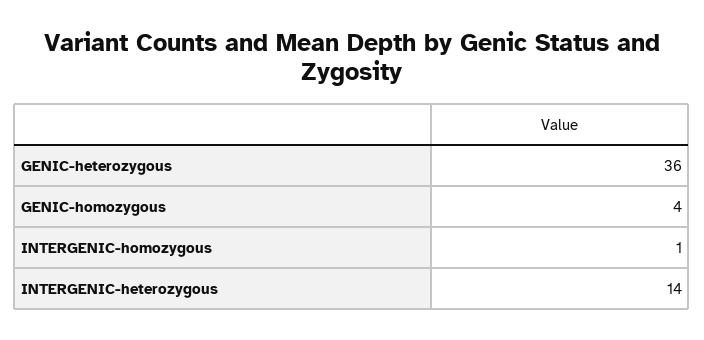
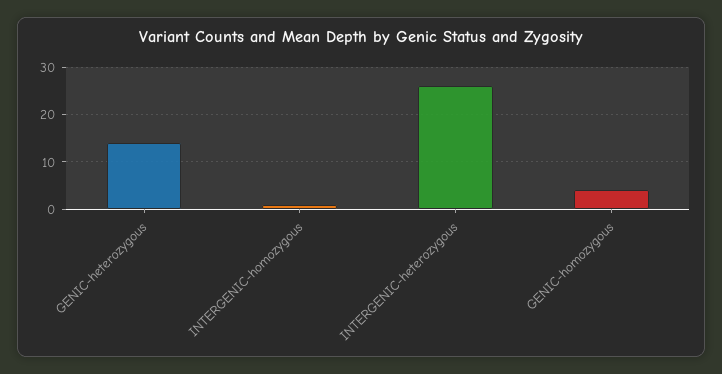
GENIC-heterozygous: 36 -> 15
INTERGENIC-heterozygous: 14 -> 25

